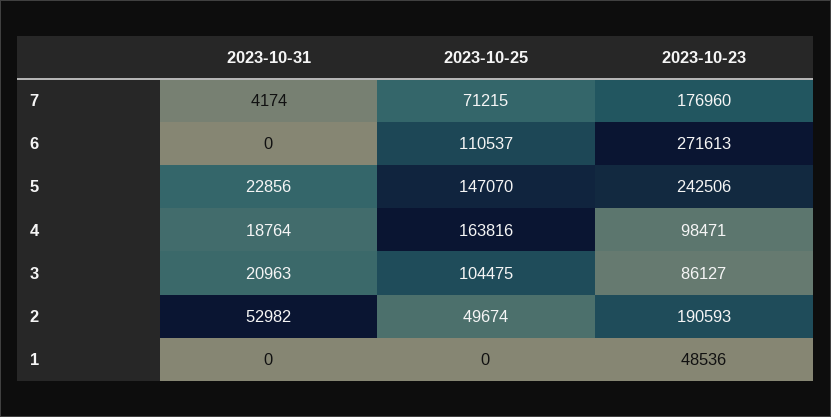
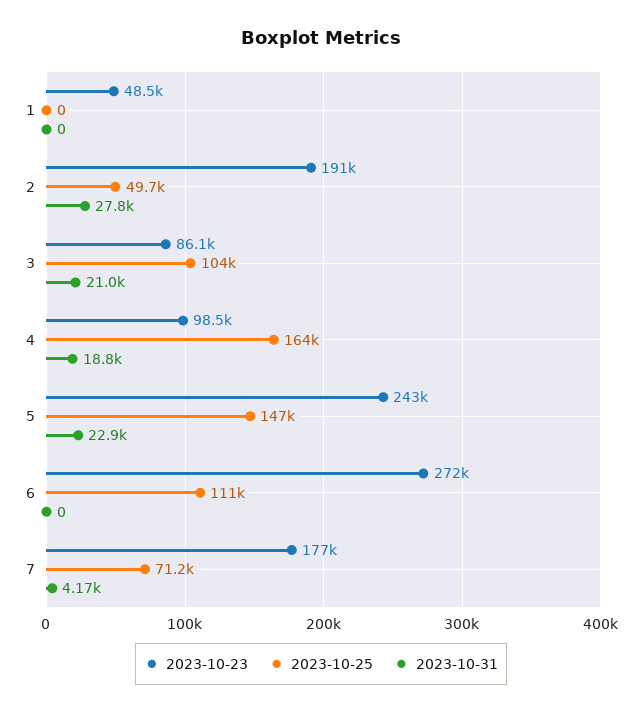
2023-10-31, 2: 52982 -> 27800

